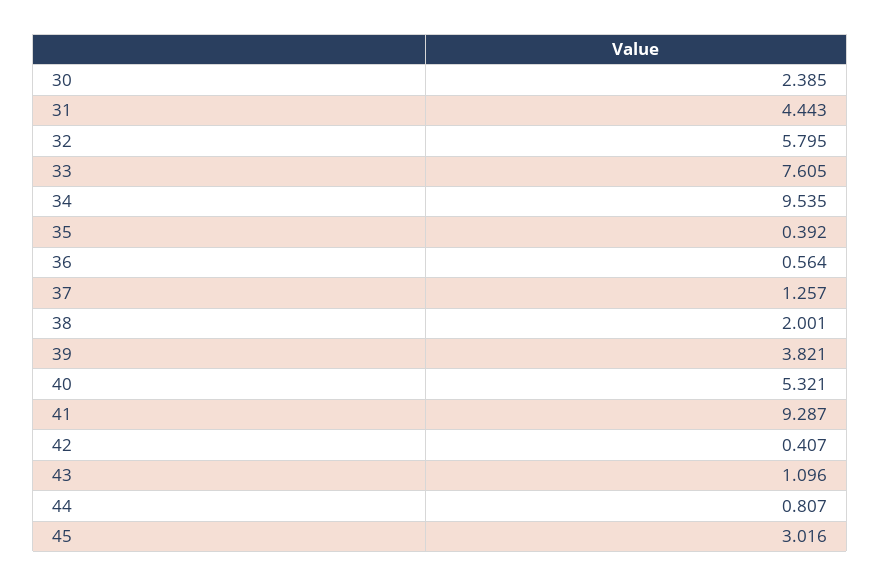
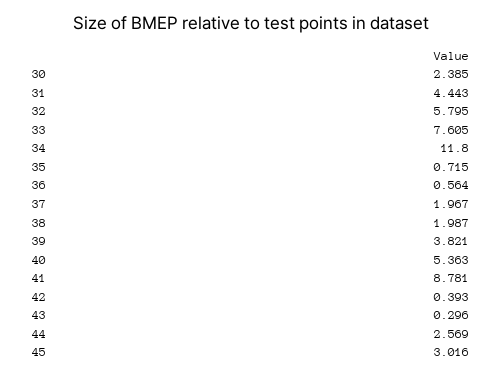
34: 9.535 -> 11.8
35: 0.392 -> 0.715
37: 1.257 -> 1.967
38: 2.001 -> 1.987
40: 5.321 -> 5.363
41: 9.287 -> 8.781
42: 0.407 -> 0.393
43: 1.096 -> 0.296
44: 0.807 -> 2.569

